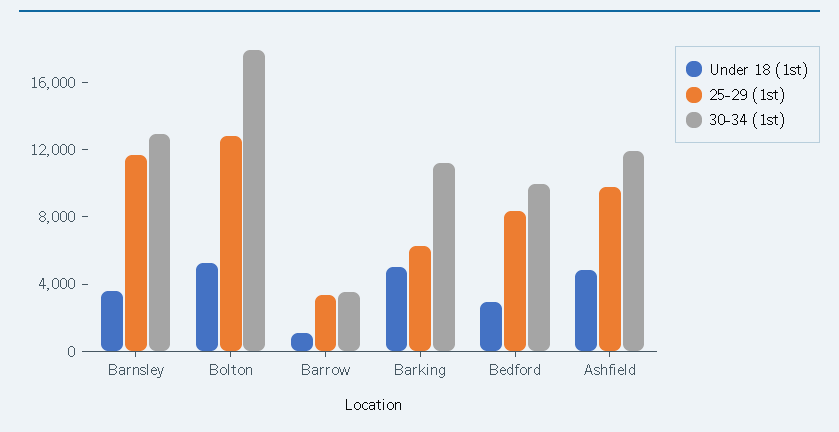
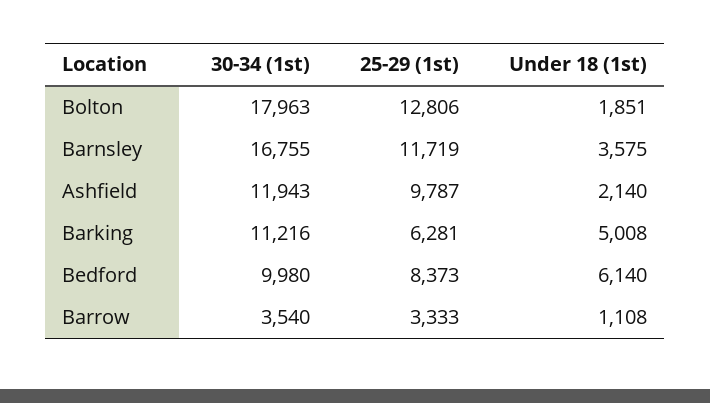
30-34 (1st), Barnsley: 13000 -> 16755
Under 18 (1st), Bolton: 5000 -> 1851
Under 18 (1st), Bedford: 3000 -> 6140
Under 18 (1st), Ashfield: 5000 -> 2140

